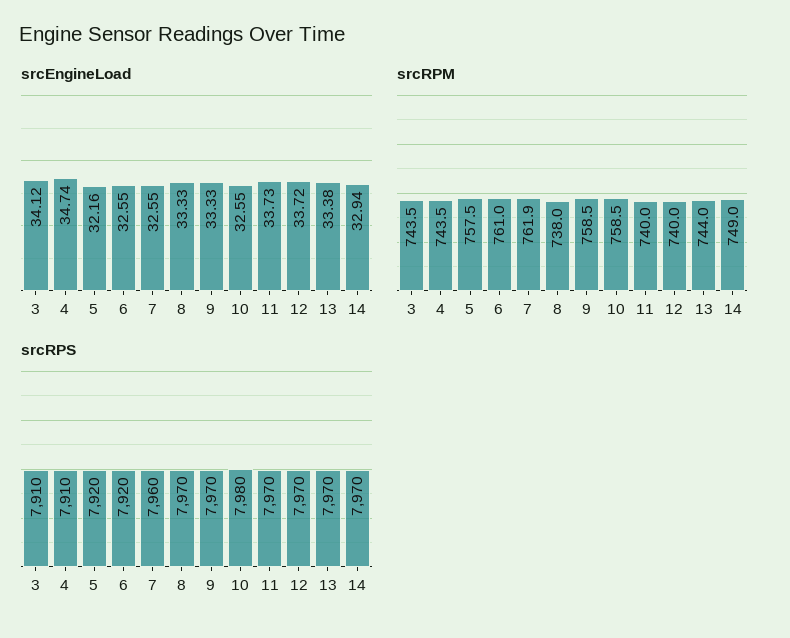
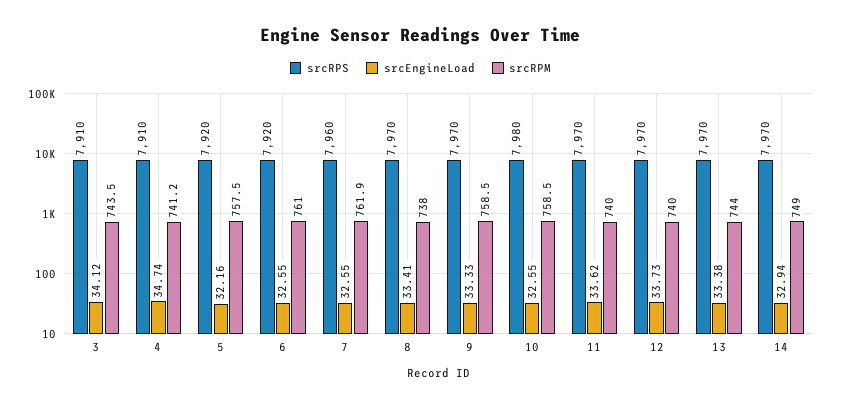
srcEngineLoad, 8: 33.33 -> 33.41
srcEngineLoad, 11: 33.73 -> 33.62
srcEngineLoad, 12: 33.72 -> 33.73
srcRPM, 4: 743.5 -> 741.2

